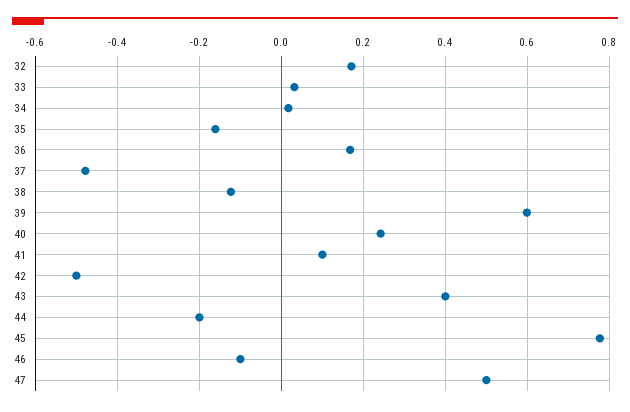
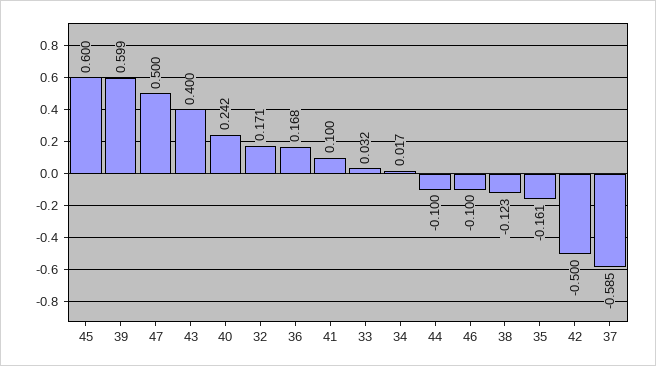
37: -0.48 -> -0.585
44: -0.2 -> -0.1
45: 0.78 -> 0.6

